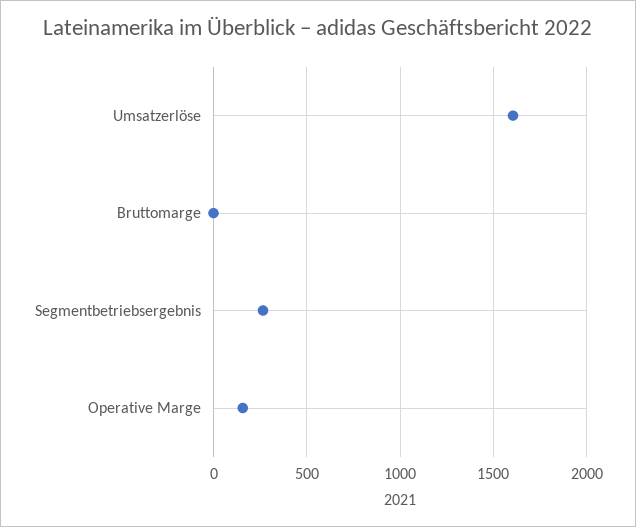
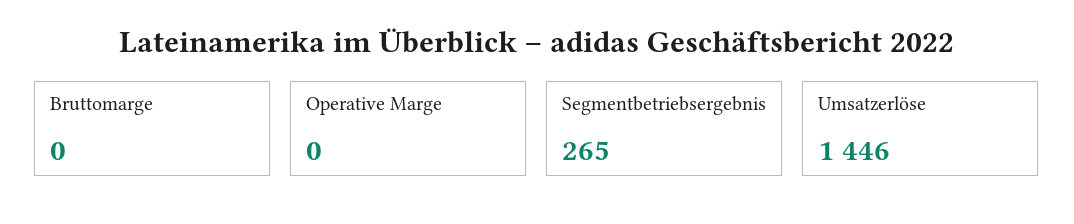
Umsatzerlöse: 1600 -> 1446
Operative Marge: 150 -> 0

